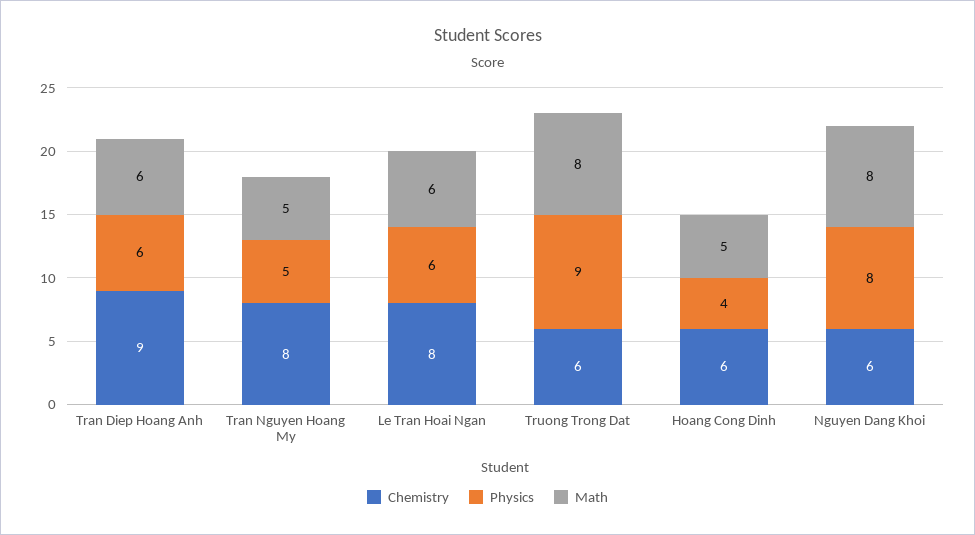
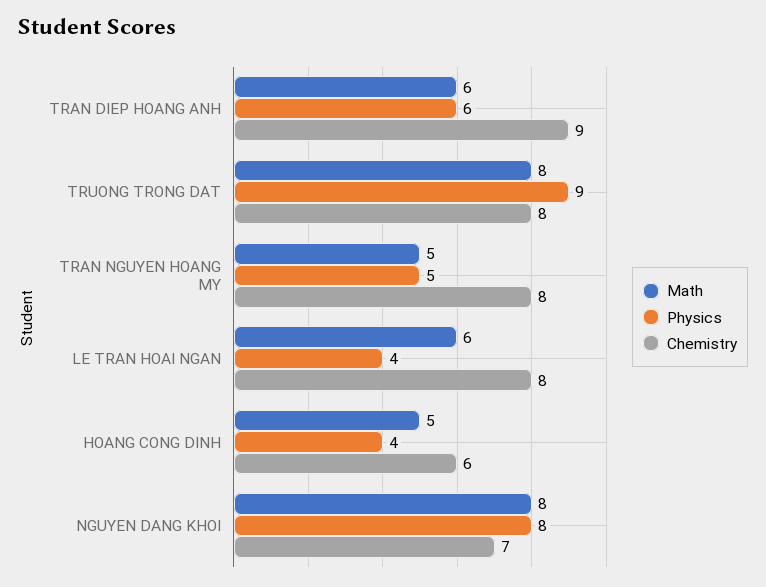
Physics, Le Tran Hoai Ngan: 6 -> 4
Chemistry, Truong Trong Dat: 6 -> 8
Chemistry, Nguyen Dang Khoi: 6 -> 7

